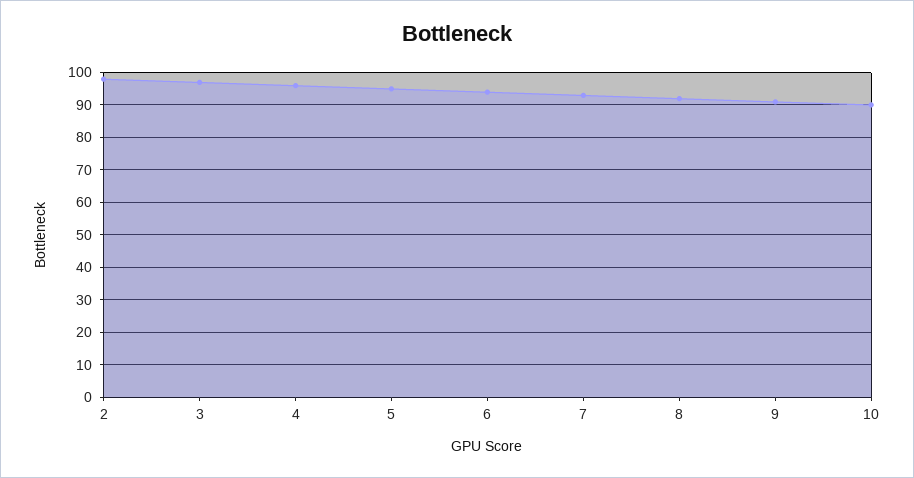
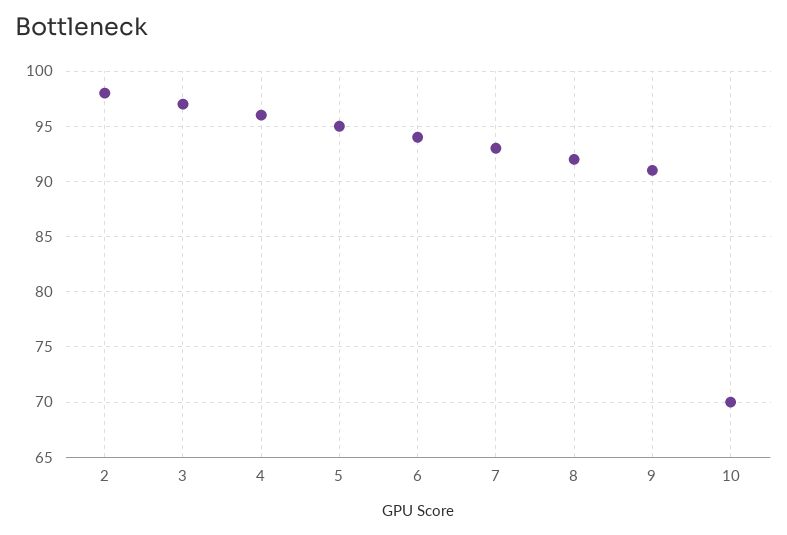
10: 90 -> 70

